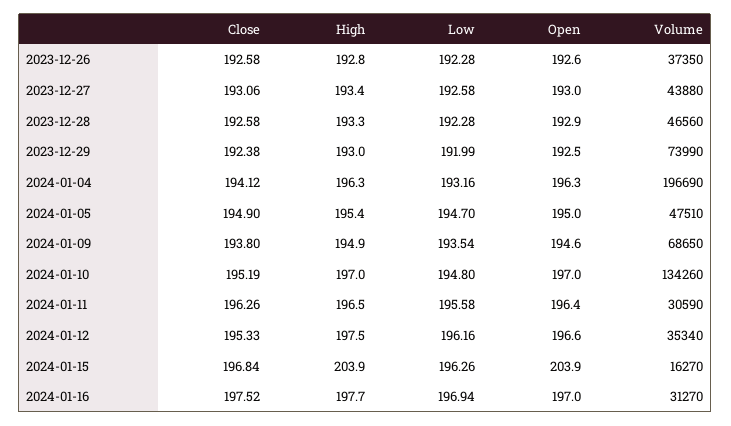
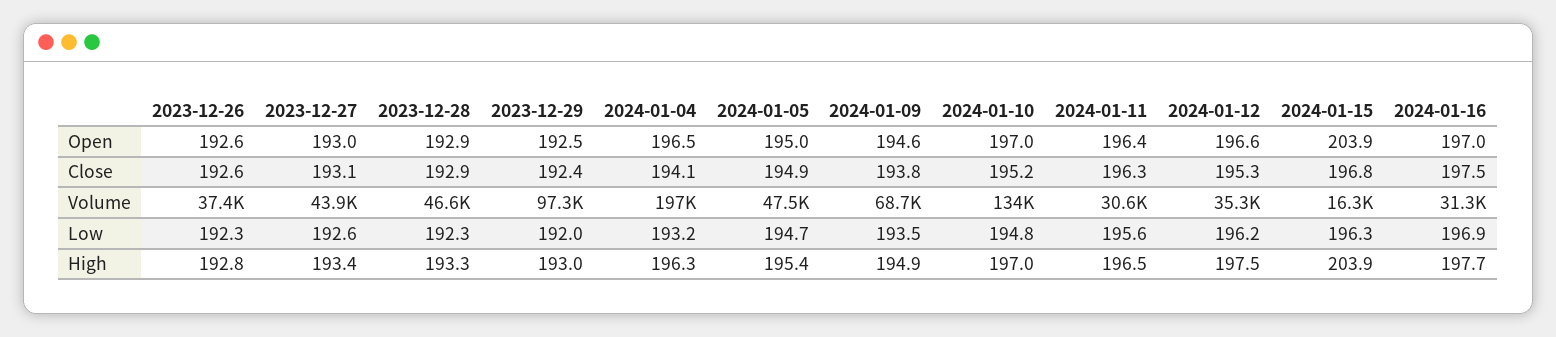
Close, 2023-12-28: 192.58 -> 192.9
Volume, 2023-12-29: 73990 -> 97300
Open, 2024-01-04: 196.3 -> 196.5

